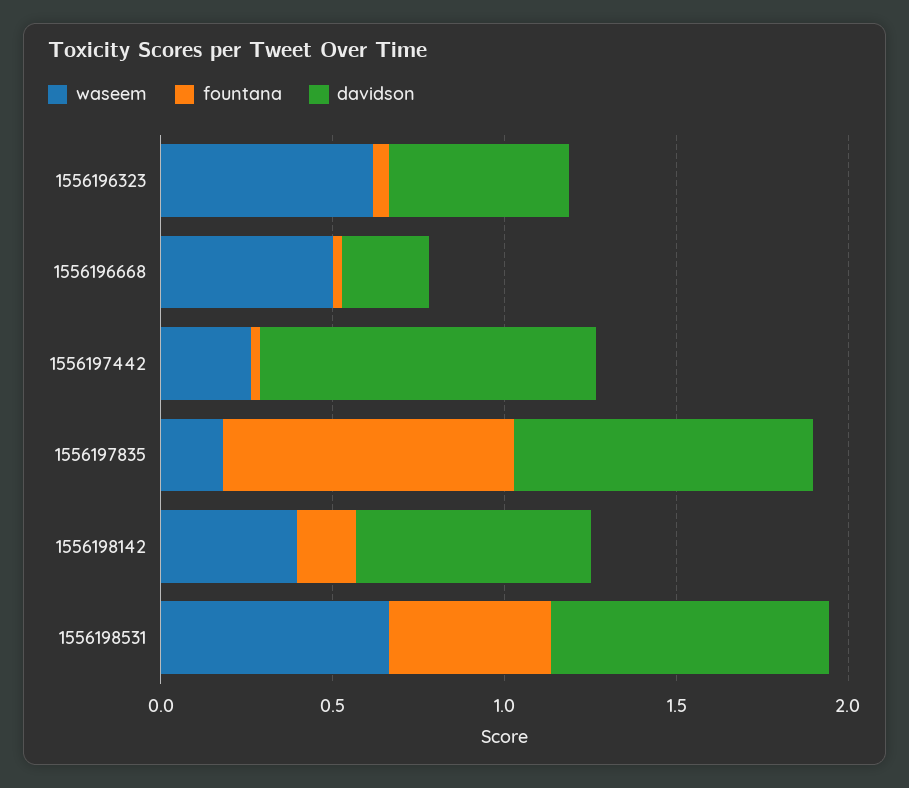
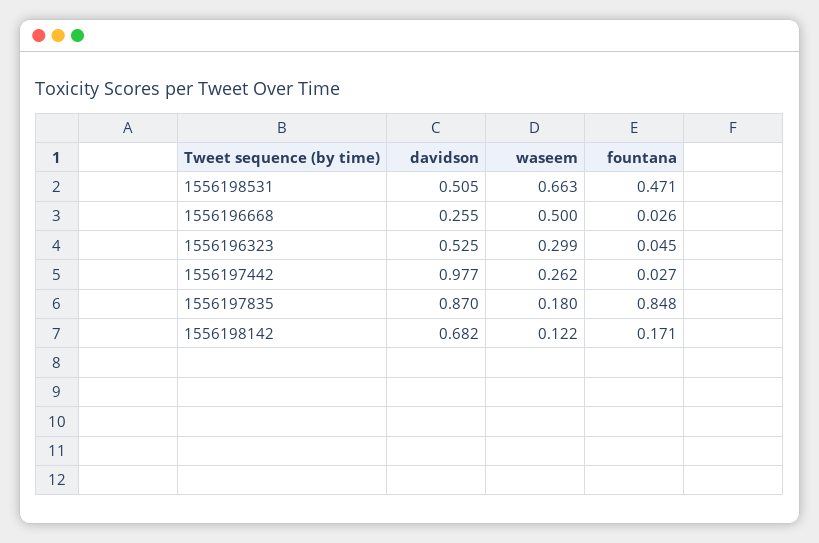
waseem, 1556196323: 0.6 -> 0.299
waseem, 1556198142: 0.4 -> 0.122
davidson, 1556198531: 0.8 -> 0.505

